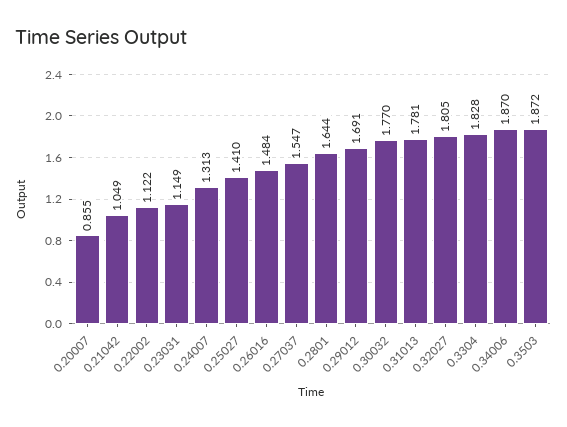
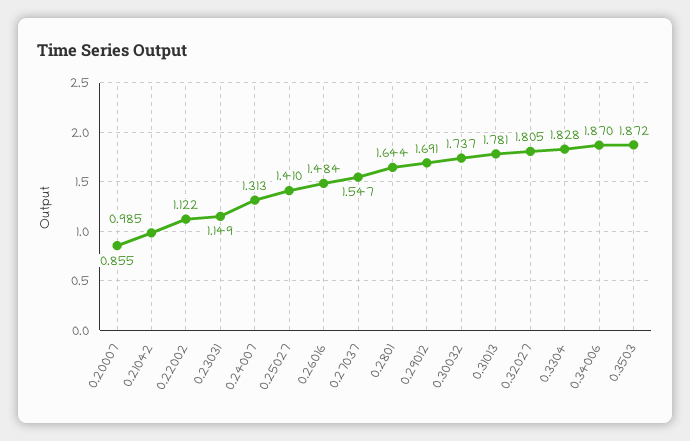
0.21042: 1.049 -> 0.985
0.30032: 1.77 -> 1.737

